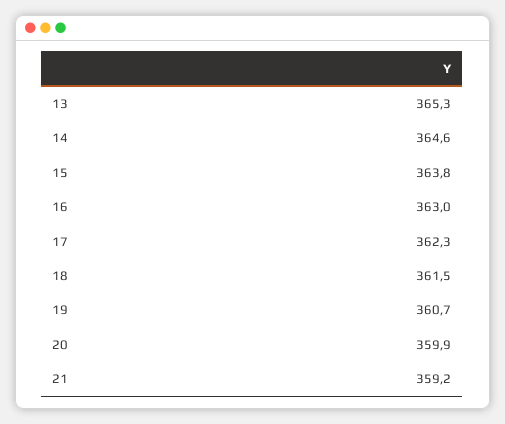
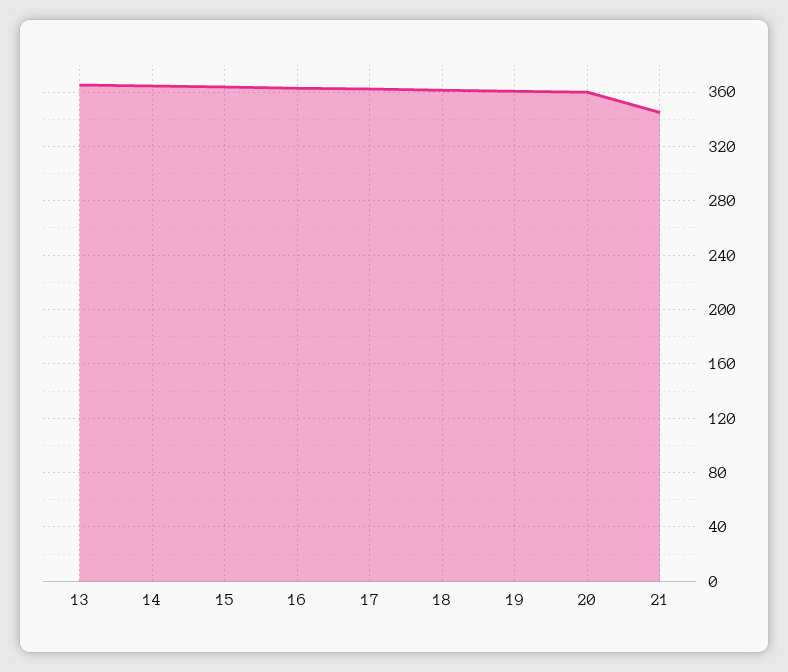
21: 359.2 -> 345

